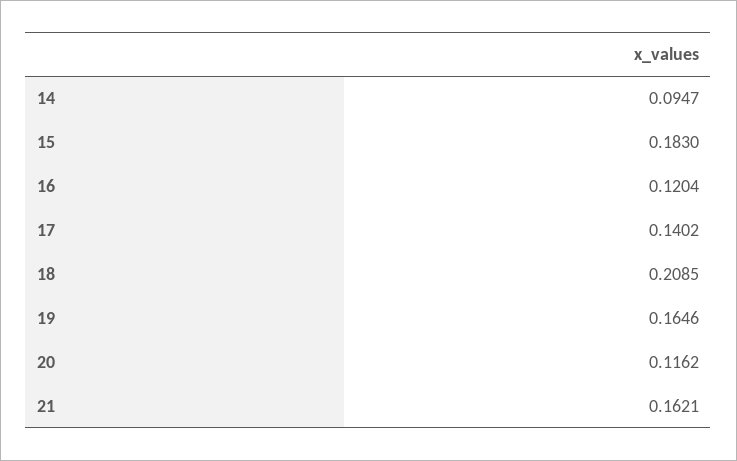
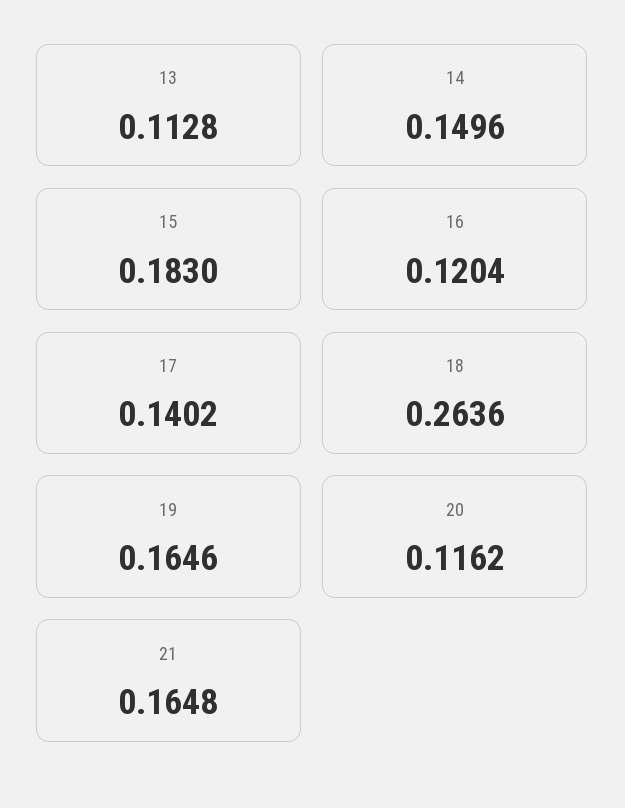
14: 0.0947 -> 0.1496
18: 0.2085 -> 0.2636
21: 0.1621 -> 0.1648
13: none -> 0.1128

